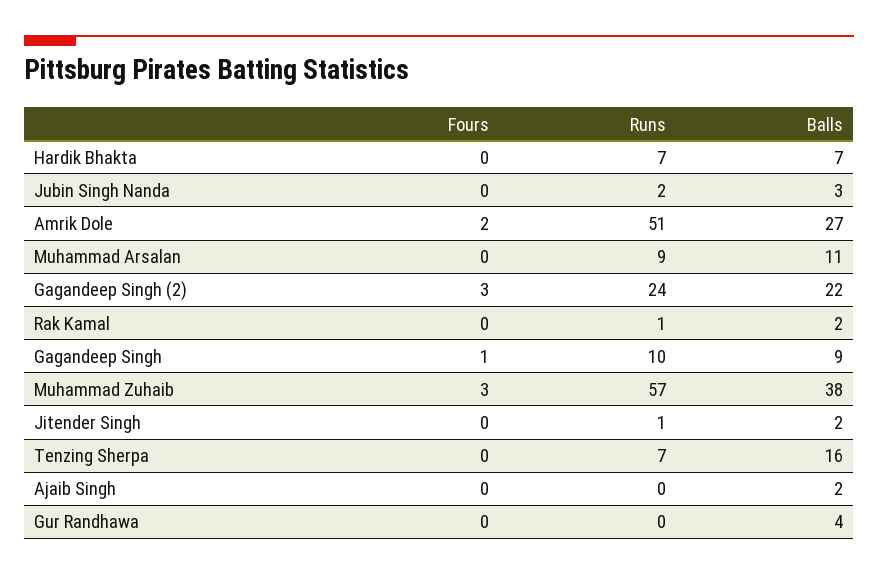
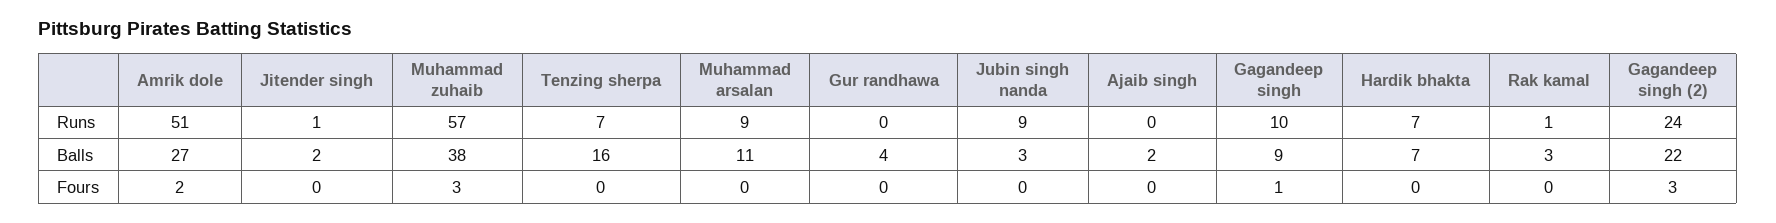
Runs, Jubin Singh Nanda: 2 -> 9
Balls, Rak Kamal: 2 -> 3

